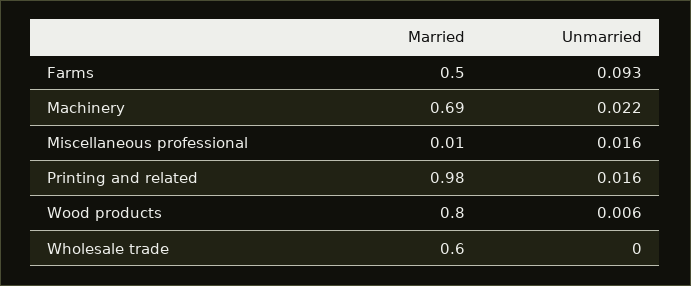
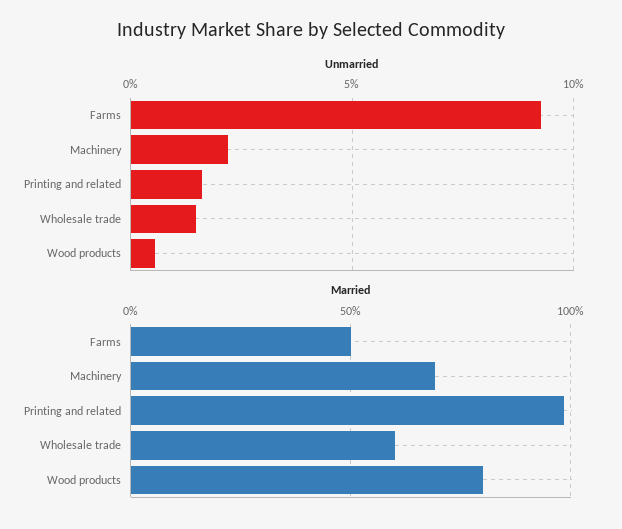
Married, Miscellaneous professional: 0.01 -> none
Unmarried, Miscellaneous professional: 0.016 -> none
Unmarried, Wholesale trade: 0 -> 0.015

